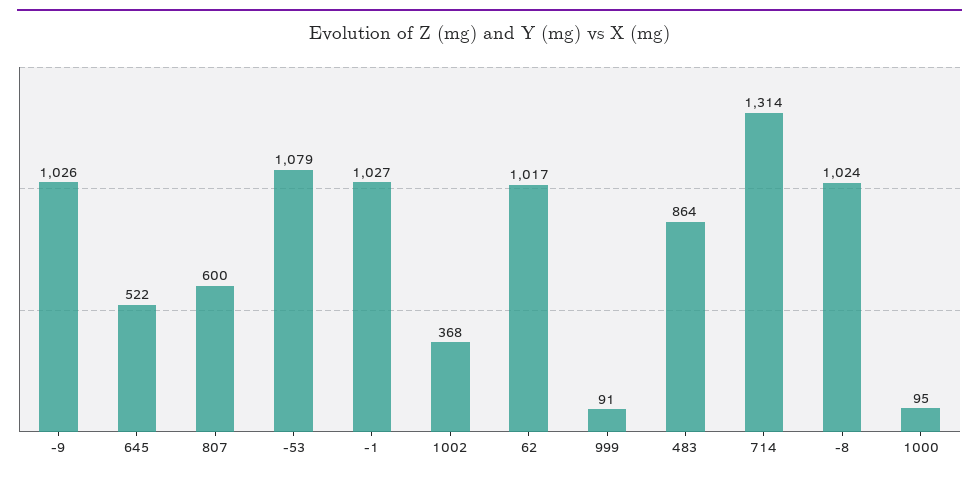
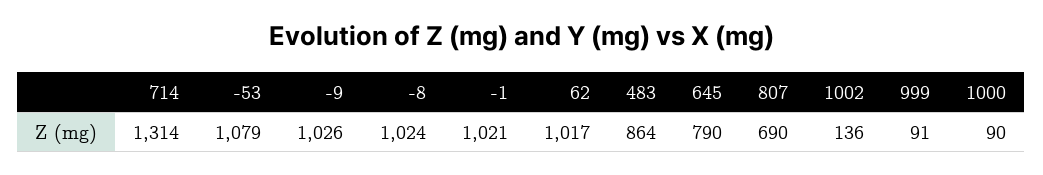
645: 522 -> 790
807: 600 -> 690
-1: 1027 -> 1021
1002: 368 -> 136
1000: 95 -> 90

